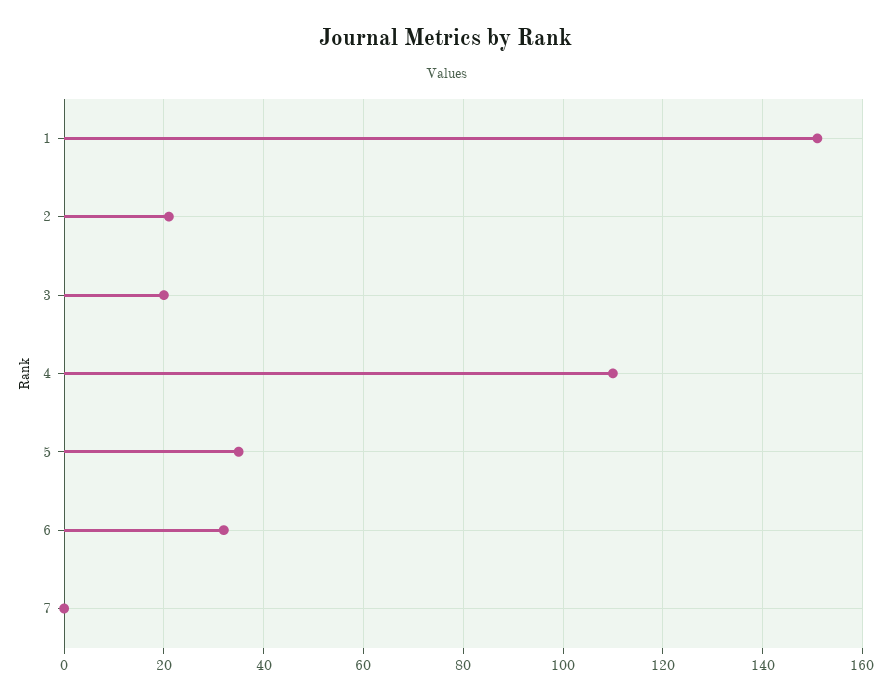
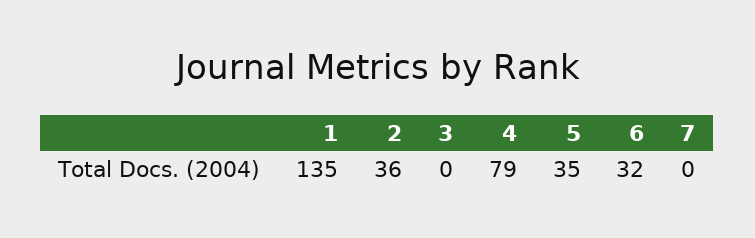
1: 150 -> 135
2: 20 -> 36
3: 20 -> 0
4: 110 -> 79

